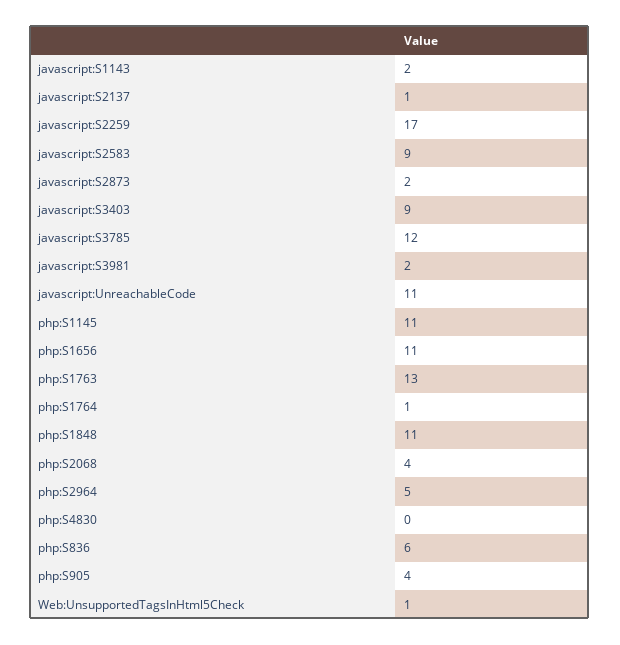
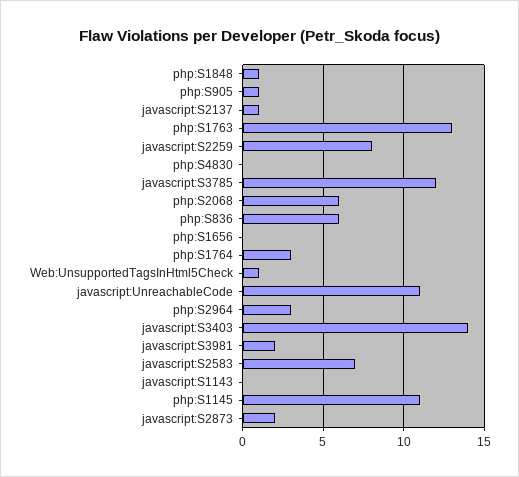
javascript:S1143: 2 -> 0
javascript:S2259: 17 -> 8
javascript:S2583: 9 -> 7
javascript:S3403: 9 -> 14
php:S1656: 11 -> 0
php:S1764: 1 -> 3
php:S1848: 11 -> 1
php:S2068: 4 -> 6
php:S2964: 5 -> 3
php:S905: 4 -> 1

